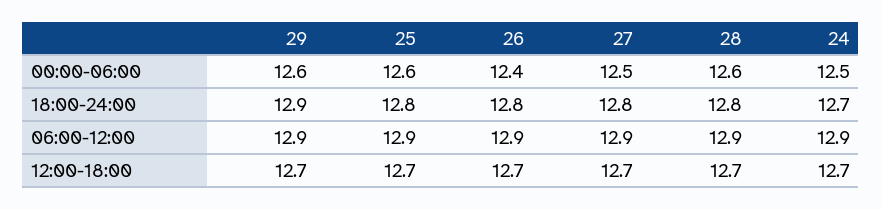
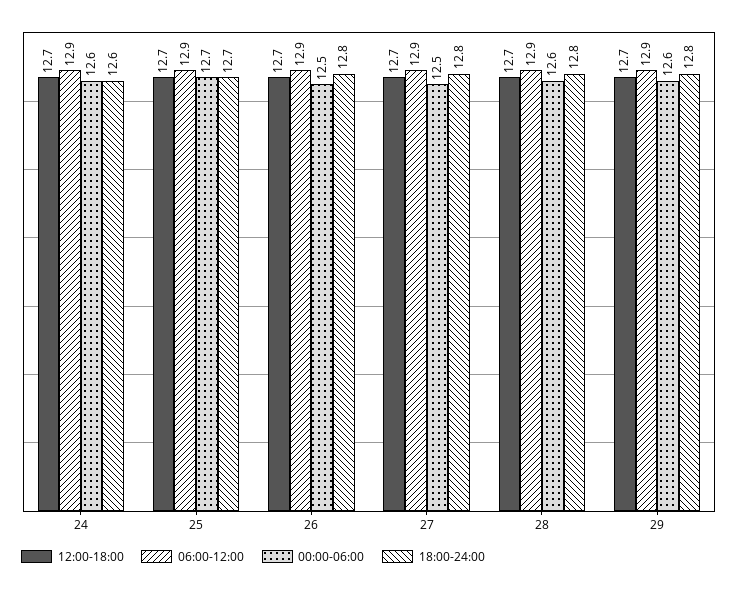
00:00-06:00, 25: 12.6 -> 12.7
00:00-06:00, 26: 12.4 -> 12.5
00:00-06:00, 24: 12.5 -> 12.6
18:00-24:00, 29: 12.9 -> 12.8
18:00-24:00, 25: 12.8 -> 12.7
18:00-24:00, 24: 12.7 -> 12.6

